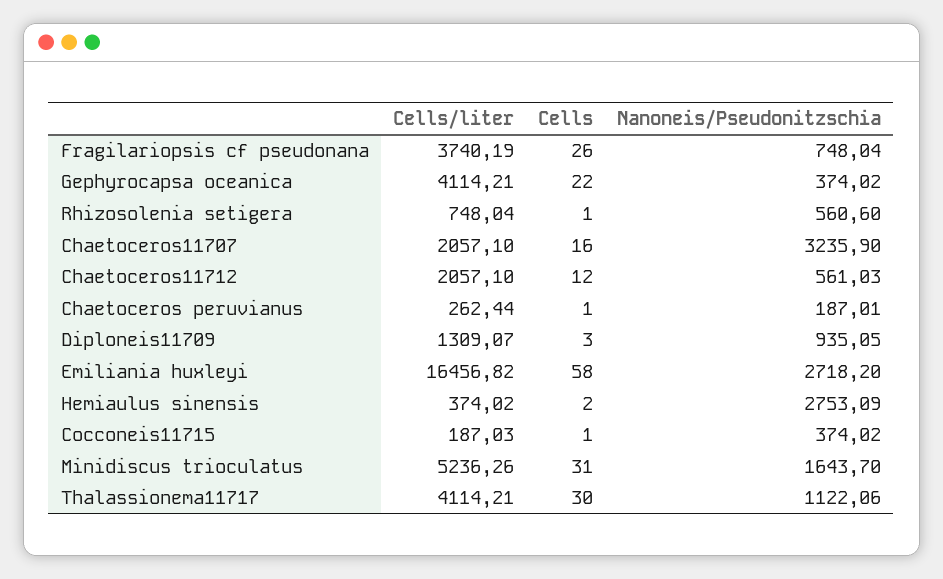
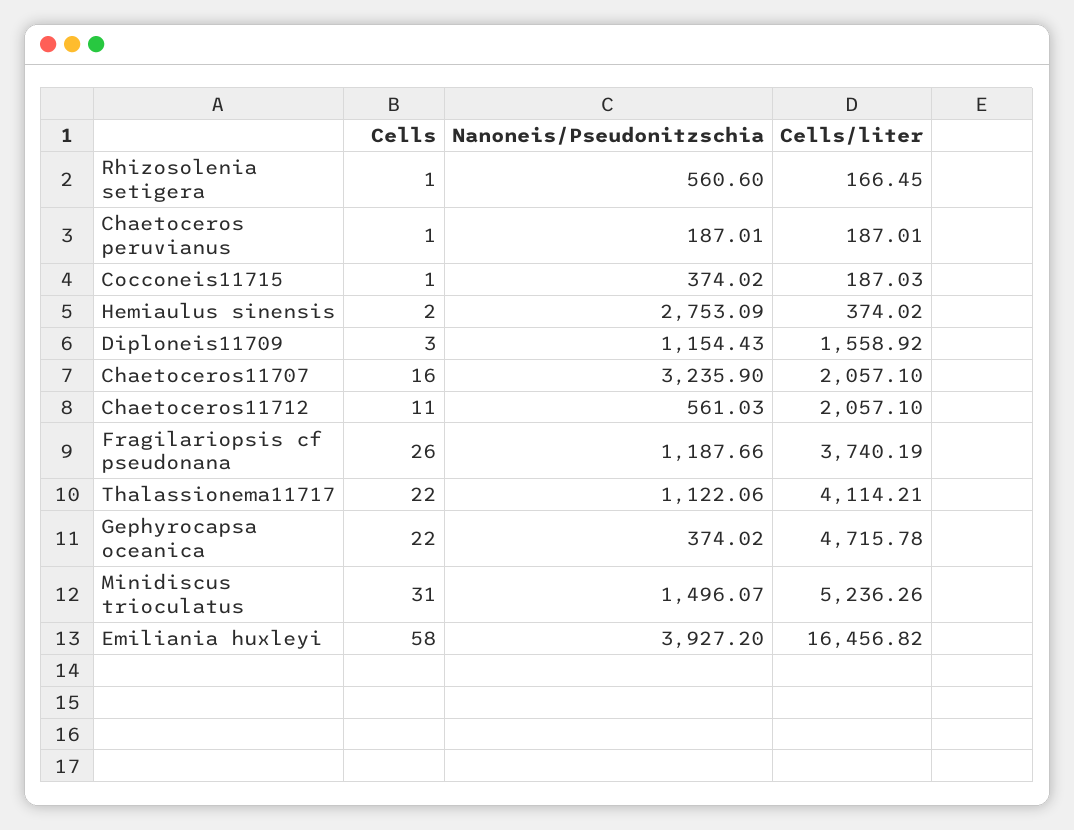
Nanoneis/Pseudonitzschia, Fragilariopsis cf pseudonana: 748.04 -> 1187.66
Cells/liter, Gephyrocapsa oceanica: 4114.21 -> 4715.78
Cells/liter, Rhizosolenia setigera: 748.04 -> 166.45
Cells, Chaetoceros11712: 12 -> 11
Cells/liter, Chaetoceros peruvianus: 262.44 -> 187.01
Cells/liter, Diploneis11709: 1309.07 -> 1558.92
Nanoneis/Pseudonitzschia, Diploneis11709: 935.05 -> 1154.43
Nanoneis/Pseudonitzschia, Emiliania huxleyi: 2718.2 -> 3927.2
Nanoneis/Pseudonitzschia, Minidiscus trioculatus: 1643.7 -> 1496.07
Cells, Thalassionema11717: 30 -> 22

